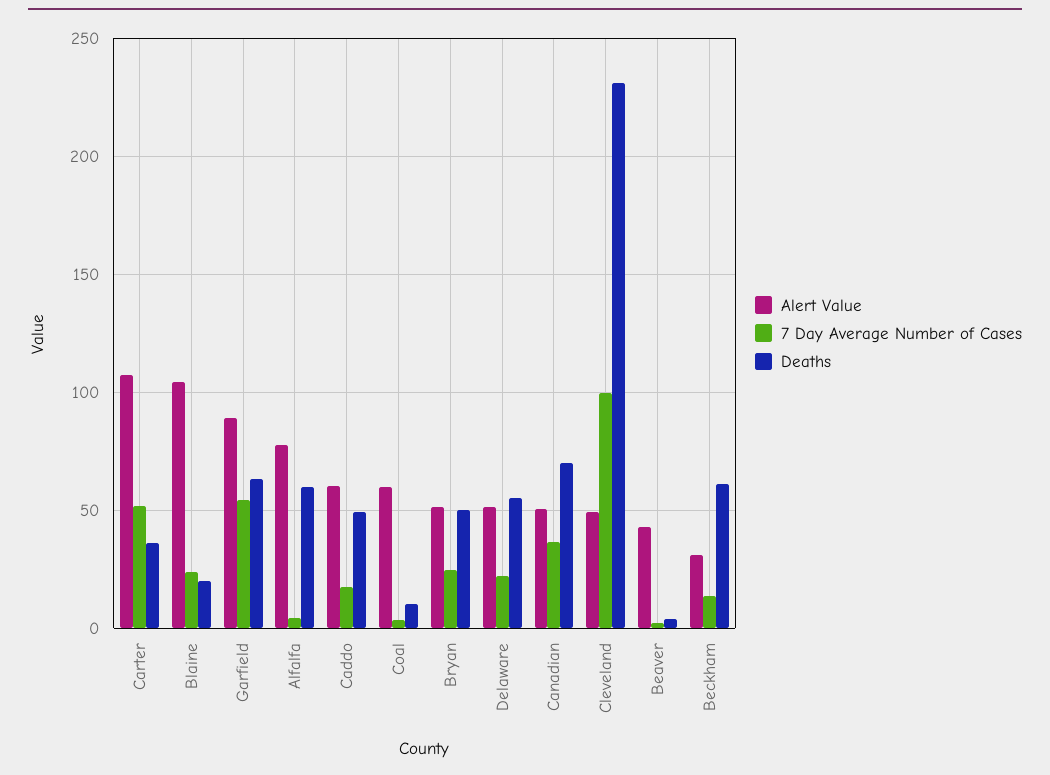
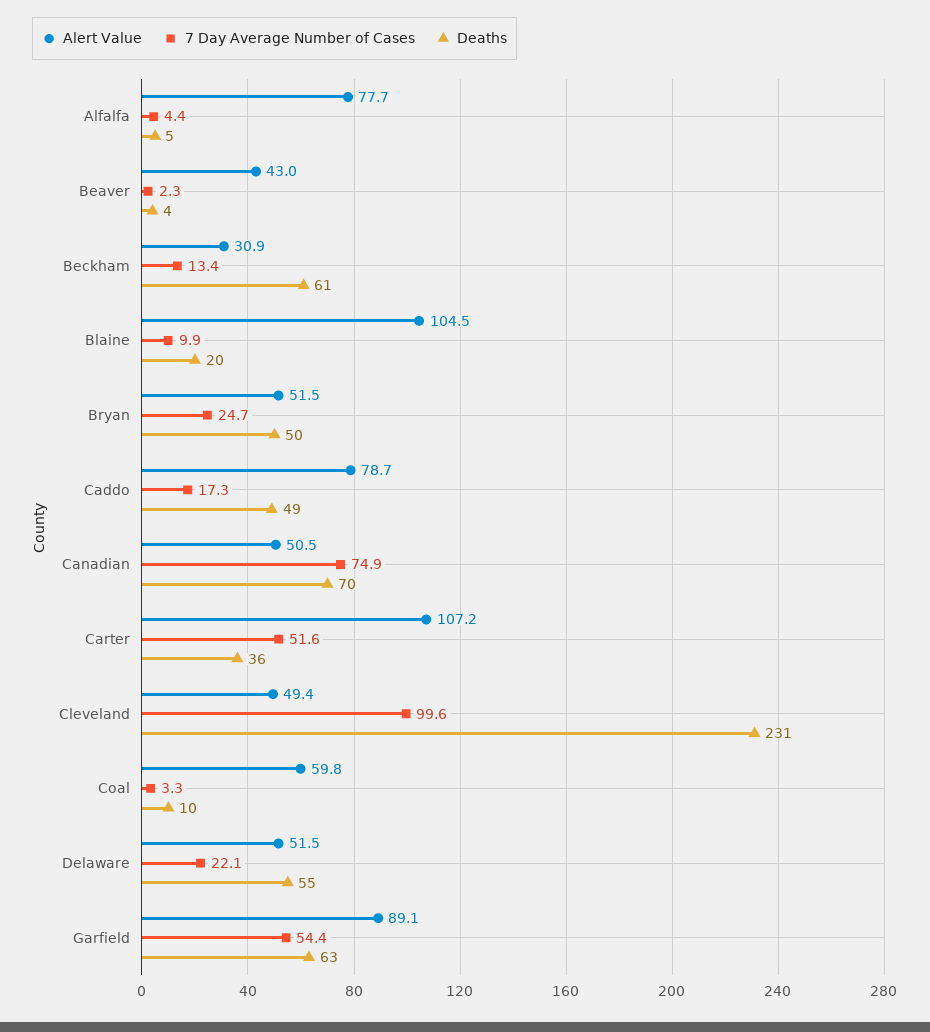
7 Day Average Number of Cases, Blaine: 25 -> 9.9
Deaths, Alfalfa: 60 -> 5
Alert Value, Caddo: 60 -> 78.7
7 Day Average Number of Cases, Canadian: 35 -> 74.9

